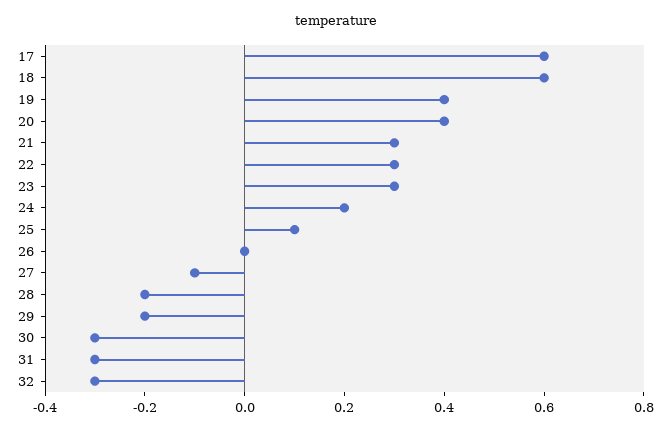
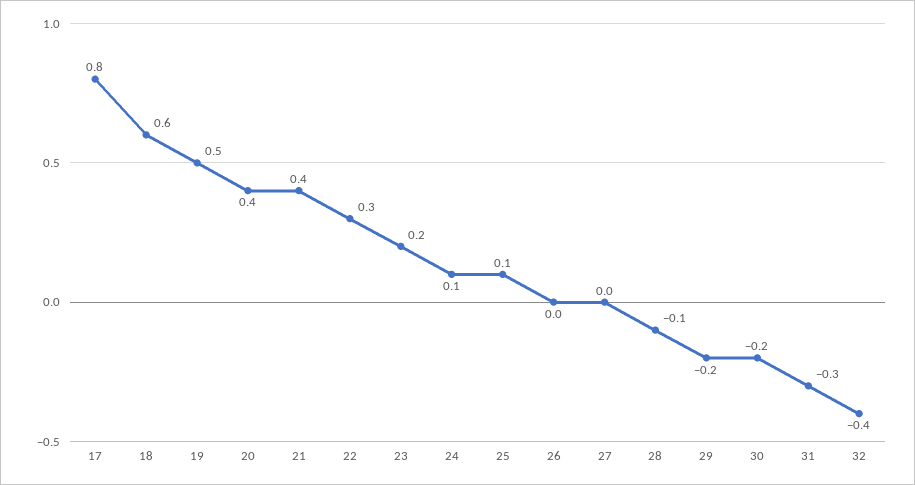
17: 0.6 -> 0.8
19: 0.4 -> 0.5
21: 0.3 -> 0.4
23: 0.3 -> 0.2
24: 0.2 -> 0.1
27: -0.1 -> 0
28: -0.2 -> -0.1
30: -0.3 -> -0.2
32: -0.3 -> -0.4

